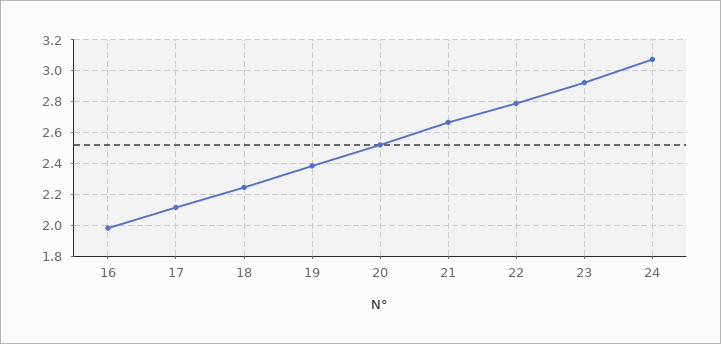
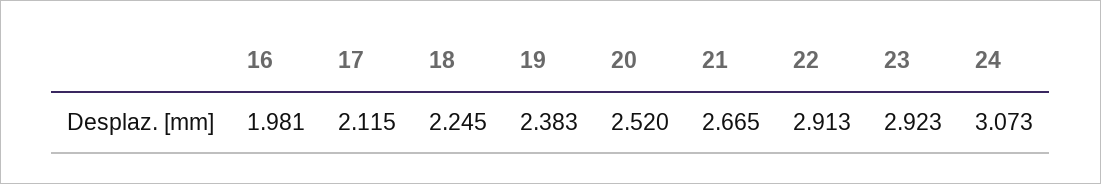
22: 2.8 -> 2.913

